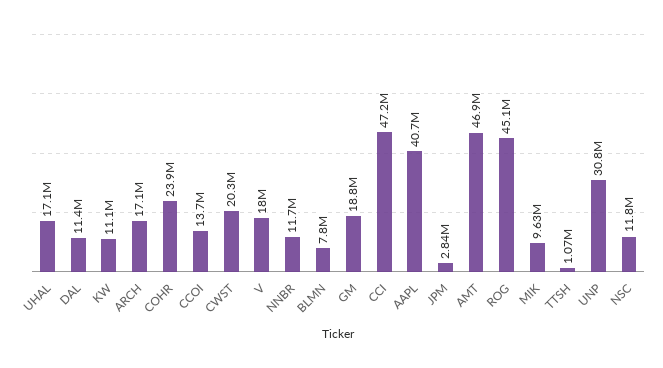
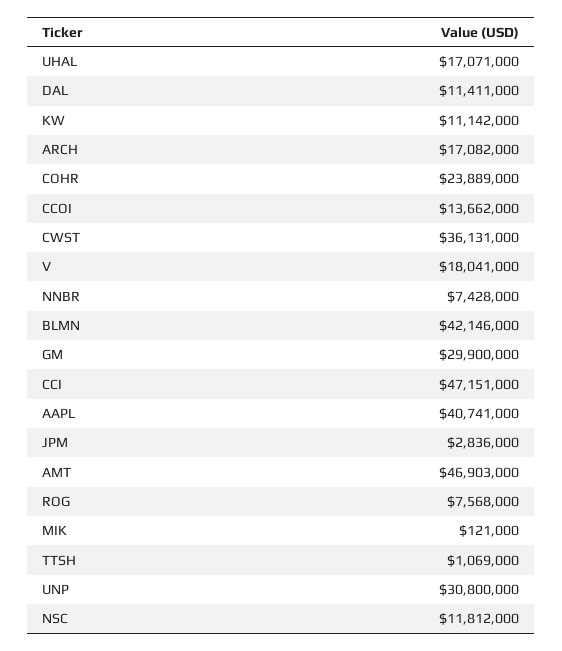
CWST: 20300000 -> 36131000
NNBR: 11700000 -> 7428000
BLMN: 7800000 -> 42146000
GM: 18800000 -> 29900000
ROG: 45100000 -> 7568000
MIK: 9630000 -> 121000

